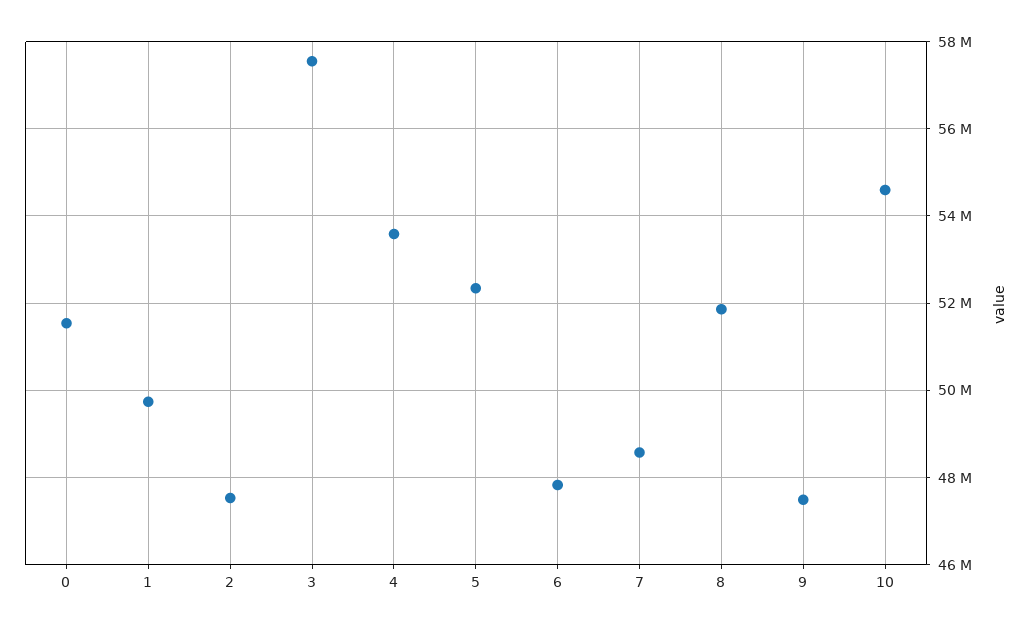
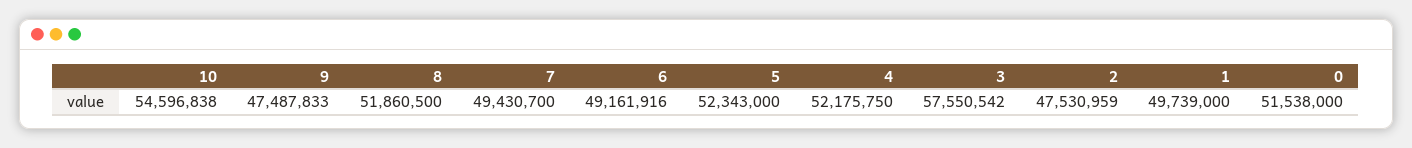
4: 53600000 -> 52175750
6: 47800000 -> 49161916
7: 48600000 -> 49430700

